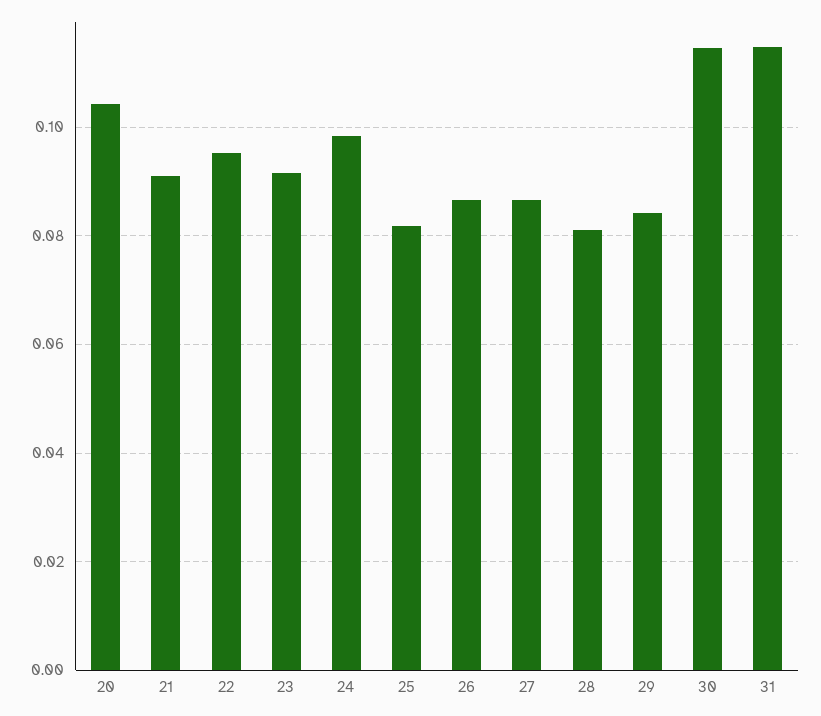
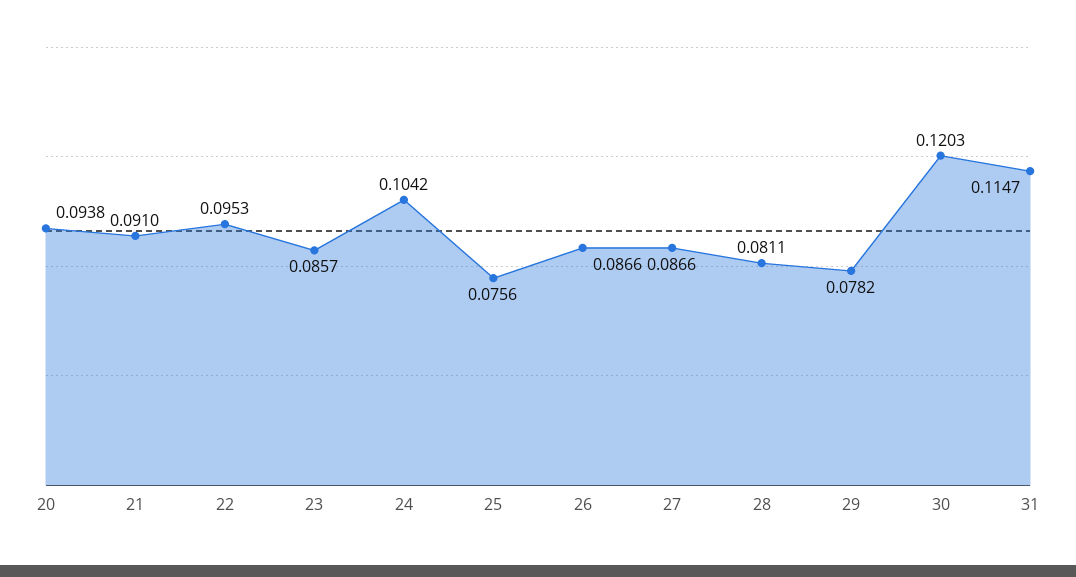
20: 0.104 -> 0.0938
23: 0.092 -> 0.0857
24: 0.098 -> 0.1042
25: 0.082 -> 0.0756
29: 0.084 -> 0.0782
30: 0.114 -> 0.1203

